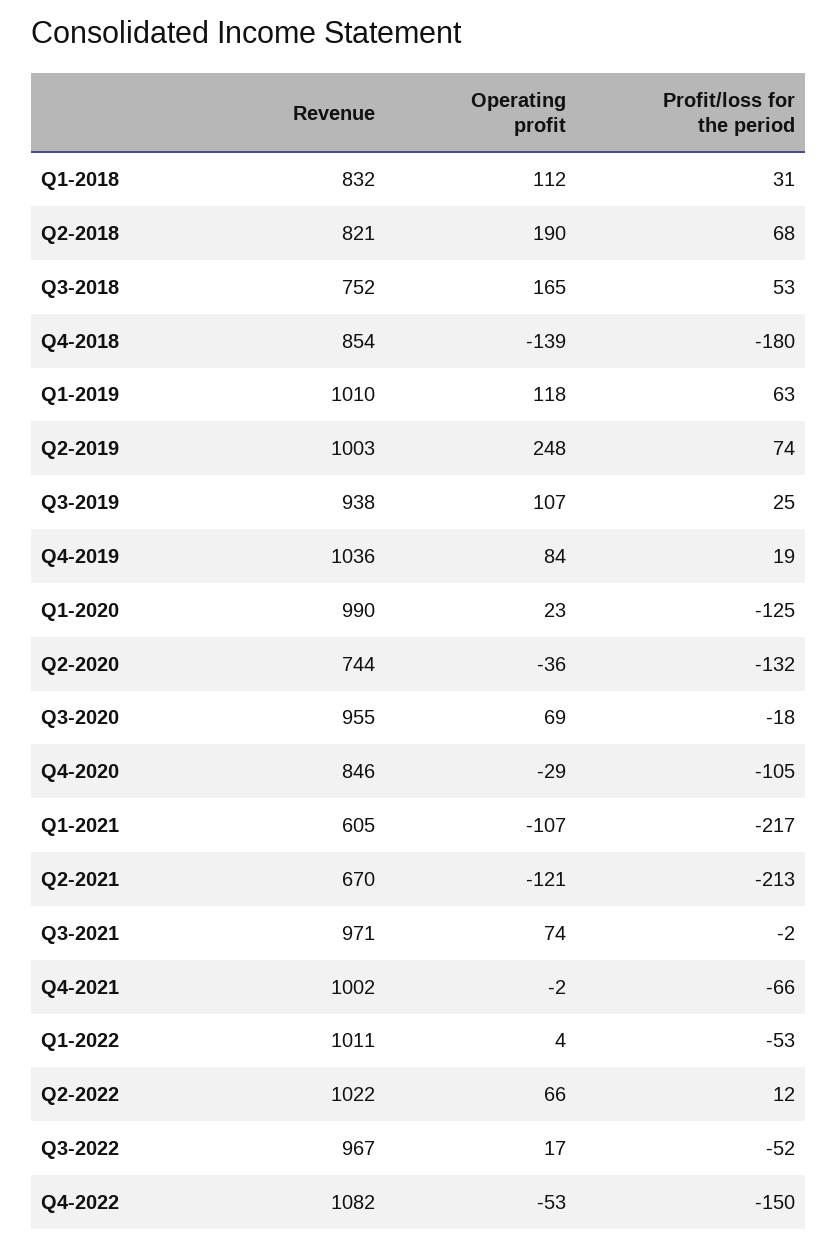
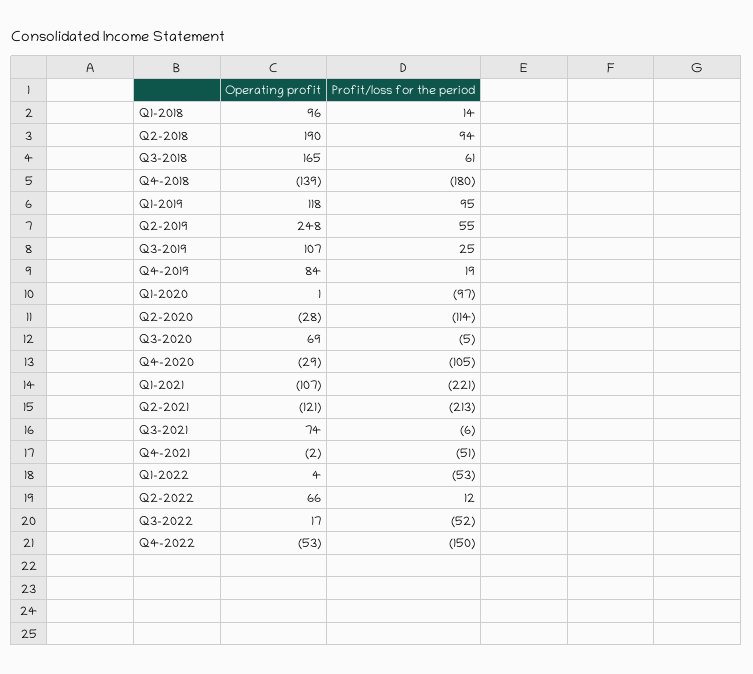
Revenue, Q1-2018: 832 -> none
Operating profit, Q1-2018: 112 -> 96
Profit/loss for the period, Q1-2018: 31 -> 14
Revenue, Q2-2018: 821 -> none
Profit/loss for the period, Q2-2018: 68 -> 94
Revenue, Q3-2018: 752 -> none
Profit/loss for the period, Q3-2018: 53 -> 61
Revenue, Q4-2018: 854 -> none
Revenue, Q1-2019: 1010 -> none
Profit/loss for the period, Q1-2019: 63 -> 95
Revenue, Q2-2019: 1003 -> none
Profit/loss for the period, Q2-2019: 74 -> 55
Revenue, Q3-2019: 938 -> none
Revenue, Q4-2019: 1036 -> none
Revenue, Q1-2020: 990 -> none
Operating profit, Q1-2020: 23 -> 1
Profit/loss for the period, Q1-2020: -125 -> -97
Revenue, Q2-2020: 744 -> none
Operating profit, Q2-2020: -36 -> -28
Profit/loss for the period, Q2-2020: -132 -> -114
Revenue, Q3-2020: 955 -> none
Profit/loss for the period, Q3-2020: -18 -> -5
Revenue, Q4-2020: 846 -> none
Revenue, Q1-2021: 605 -> none
Profit/loss for the period, Q1-2021: -217 -> -221
Revenue, Q2-2021: 670 -> none
Revenue, Q3-2021: 971 -> none
Profit/loss for the period, Q3-2021: -2 -> -6
Revenue, Q4-2021: 1002 -> none
Profit/loss for the period, Q4-2021: -66 -> -51
Revenue, Q1-2022: 1011 -> none
Revenue, Q2-2022: 1022 -> none
Revenue, Q3-2022: 967 -> none
Revenue, Q4-2022: 1082 -> none

